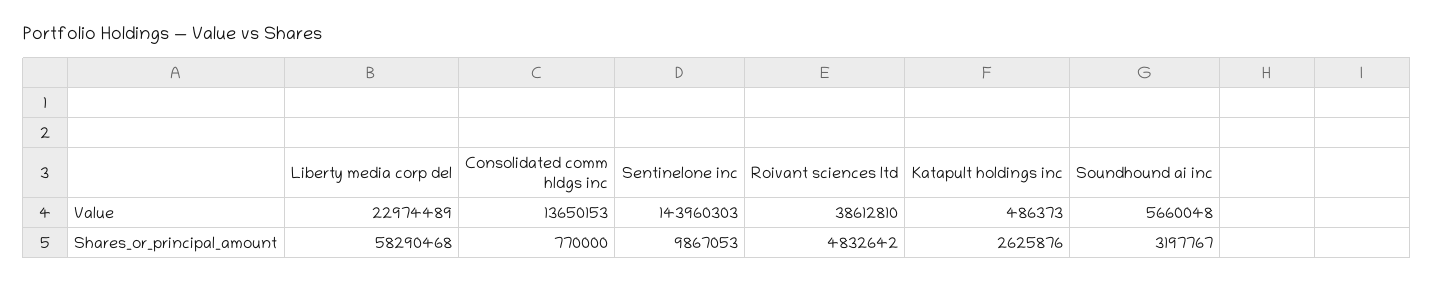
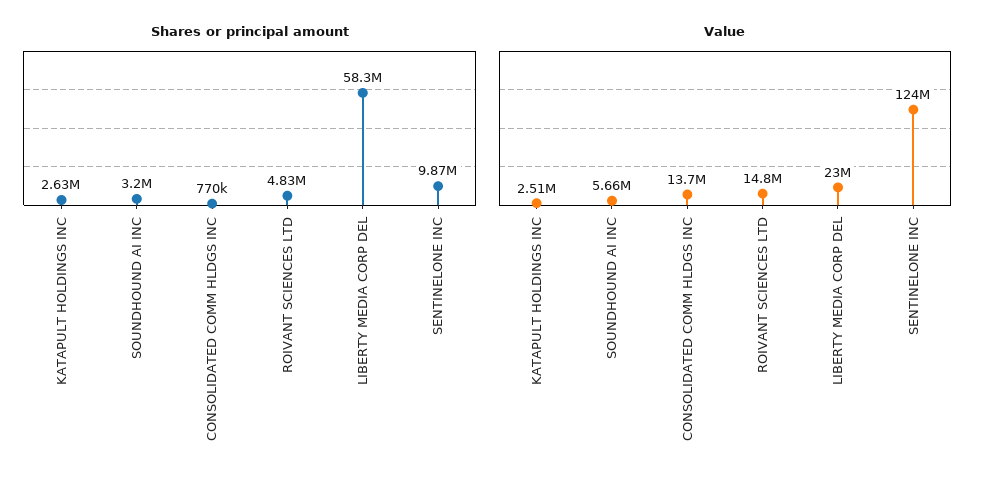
Value, Sentinelone inc: 143960303 -> 124000000
Value, Roivant sciences ltd: 38612810 -> 14800000
Value, Katapult holdings inc: 486373 -> 2510000

